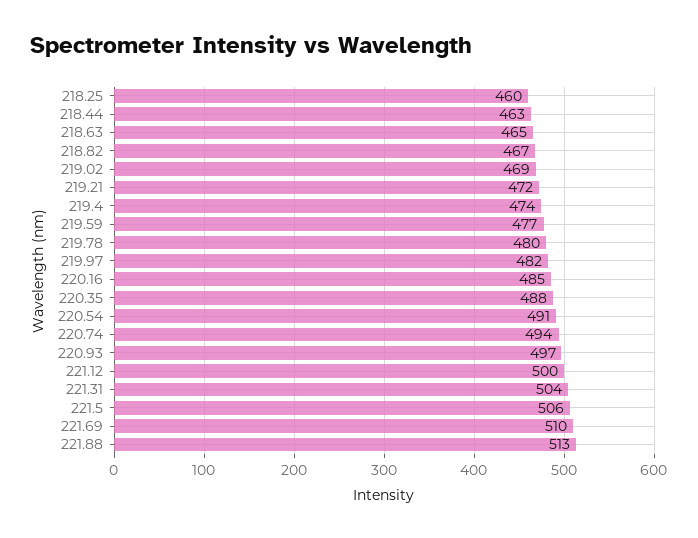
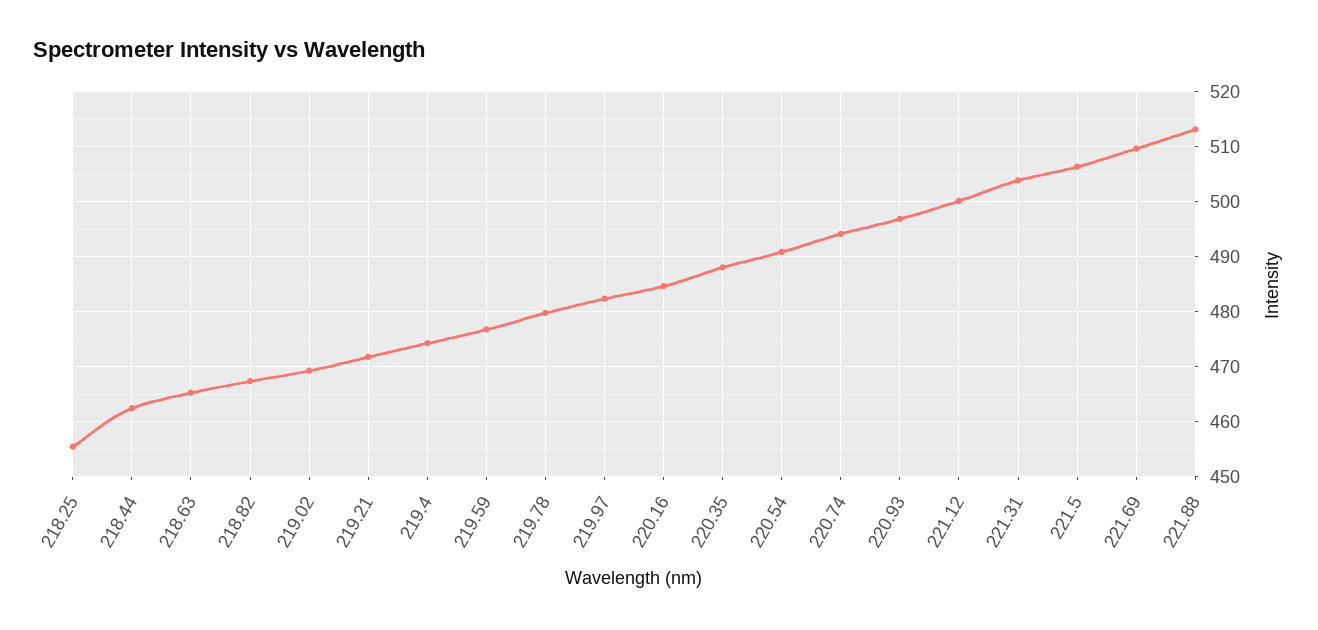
218.25: 460 -> 456

